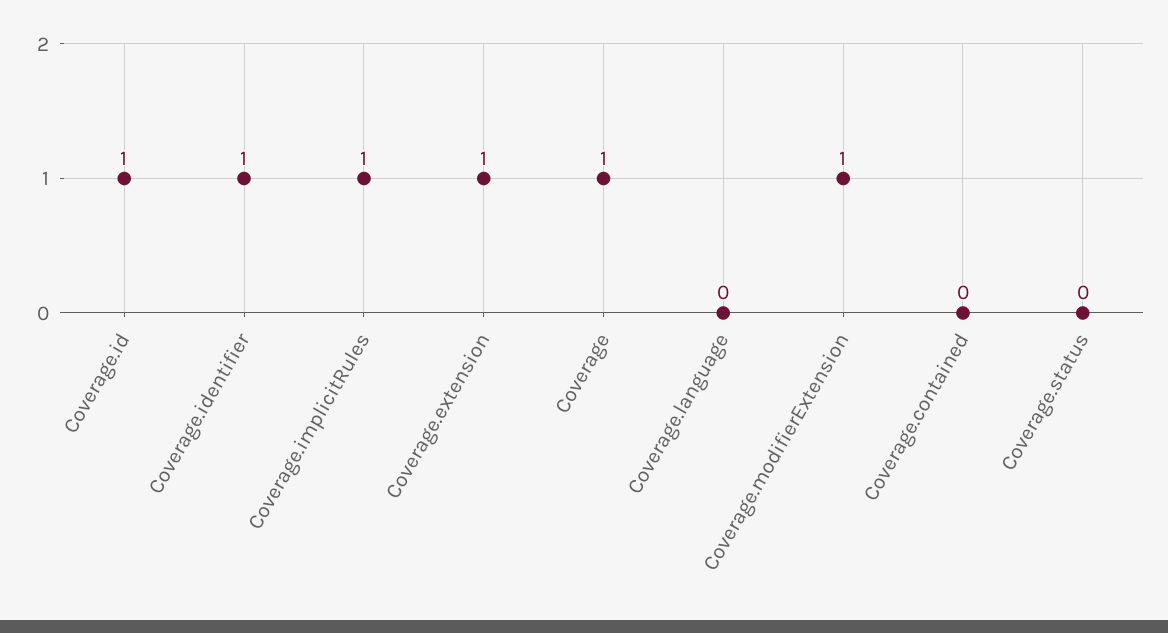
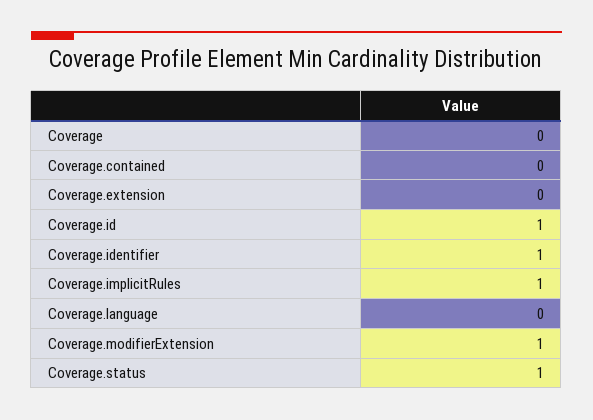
Coverage.extension: 1 -> 0
Coverage: 1 -> 0
Coverage.status: 0 -> 1

